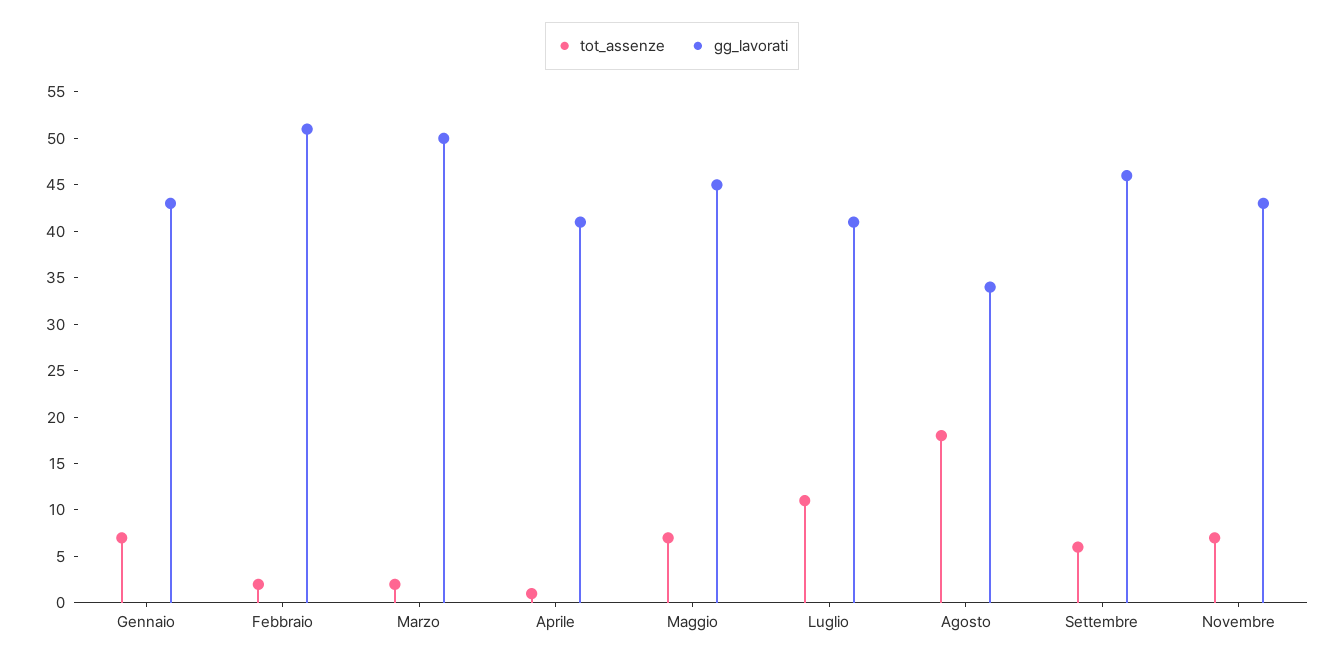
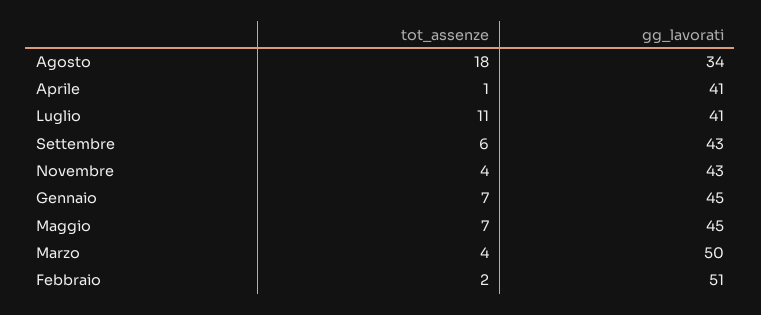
gg_lavorati, Gennaio: 43 -> 45
tot_assenze, Marzo: 2 -> 4
gg_lavorati, Settembre: 46 -> 43
tot_assenze, Novembre: 7 -> 4

